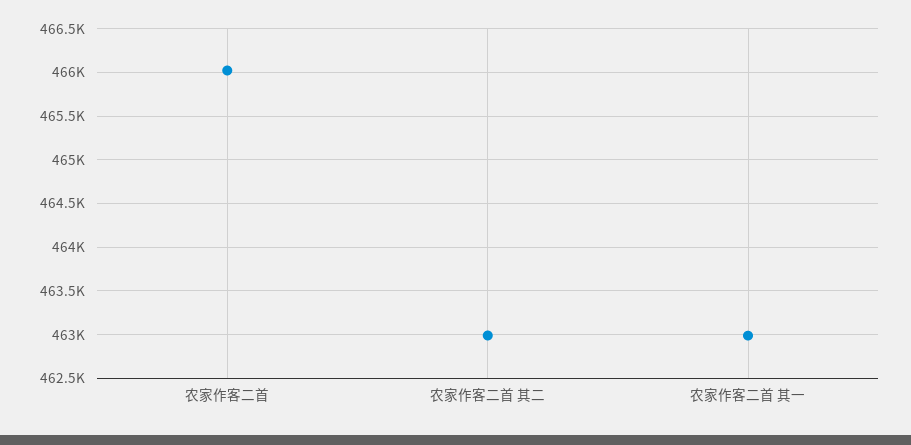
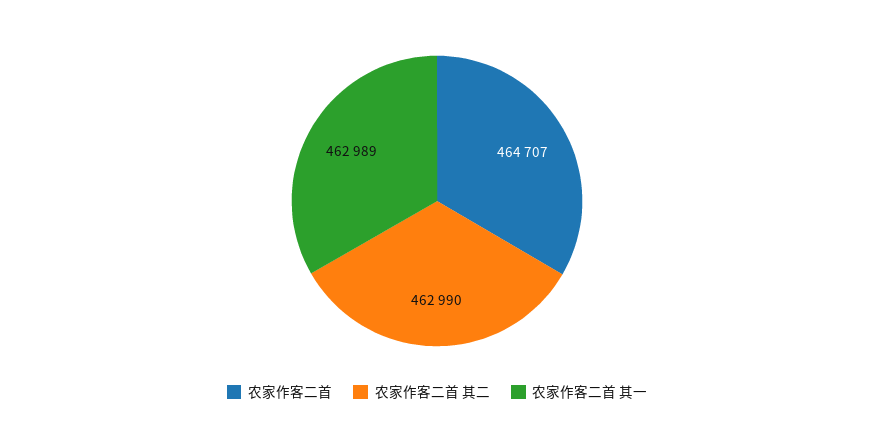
农家作客二首: 466000 -> 464707

